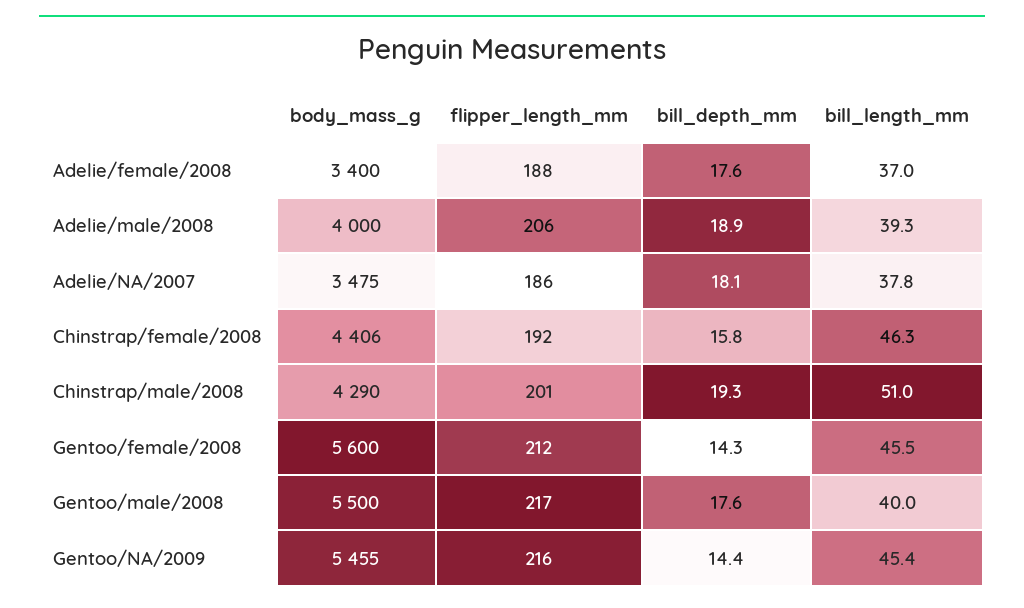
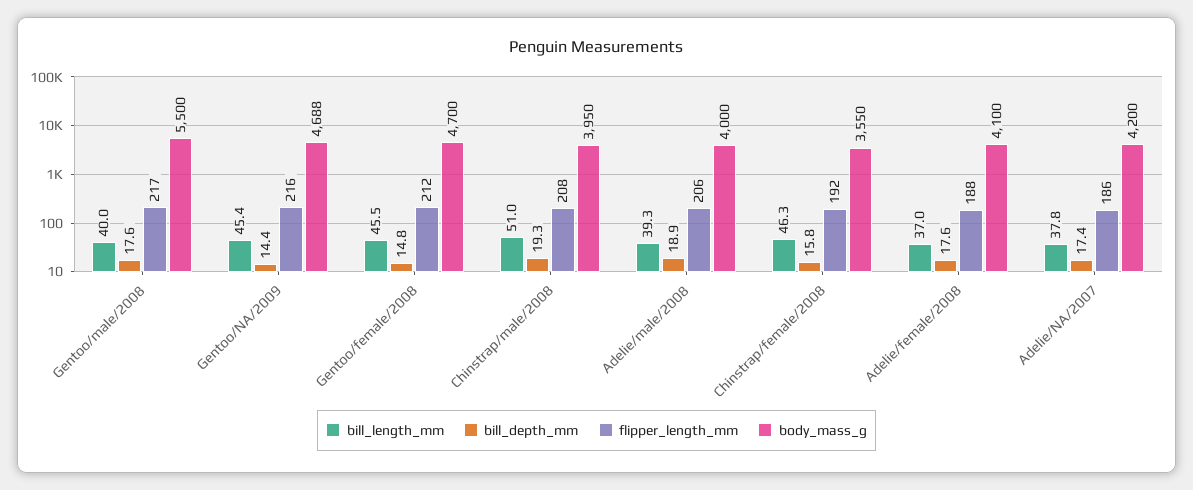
body_mass_g, Adelie/female/2008: 3400 -> 4100
body_mass_g, Adelie/NA/2007: 3475 -> 4200
bill_depth_mm, Adelie/NA/2007: 18.1 -> 17.4
body_mass_g, Chinstrap/female/2008: 4406 -> 3550
body_mass_g, Chinstrap/male/2008: 4290 -> 3950
flipper_length_mm, Chinstrap/male/2008: 201 -> 208
body_mass_g, Gentoo/female/2008: 5600 -> 4700
bill_depth_mm, Gentoo/female/2008: 14.3 -> 14.8
body_mass_g, Gentoo/NA/2009: 5455 -> 4688

